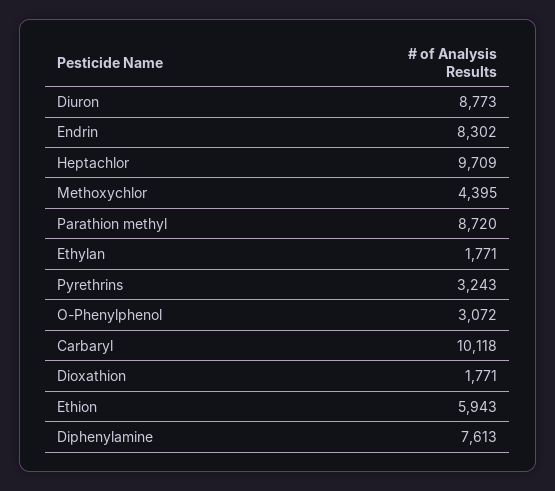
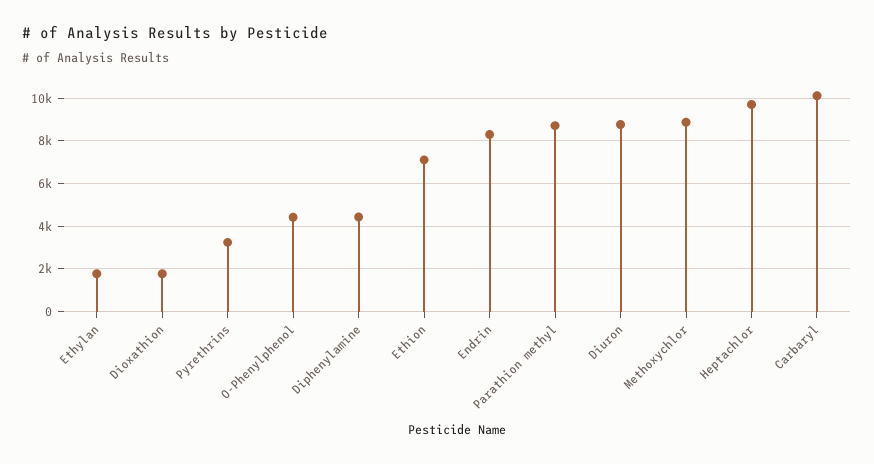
Methoxychlor: 4395 -> 9000
O-Phenylphenol: 3072 -> 4500
Ethion: 5943 -> 7000
Diphenylamine: 7613 -> 4500

